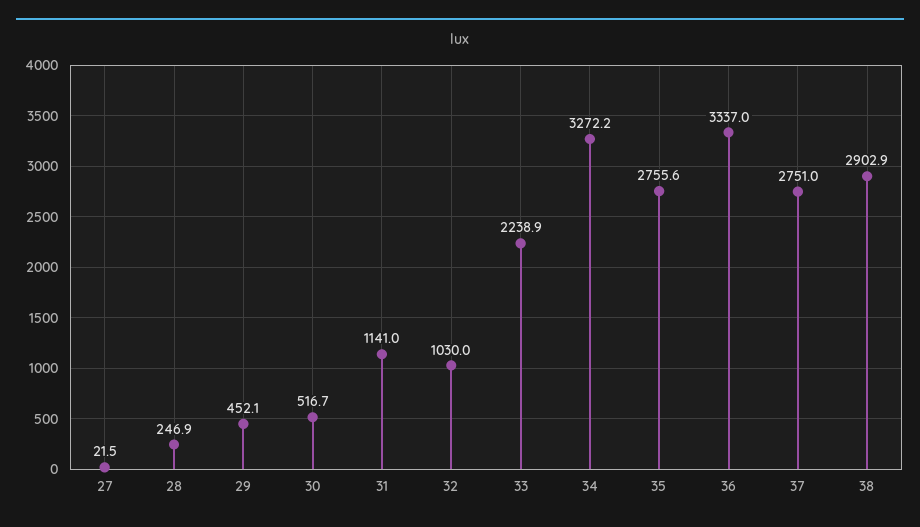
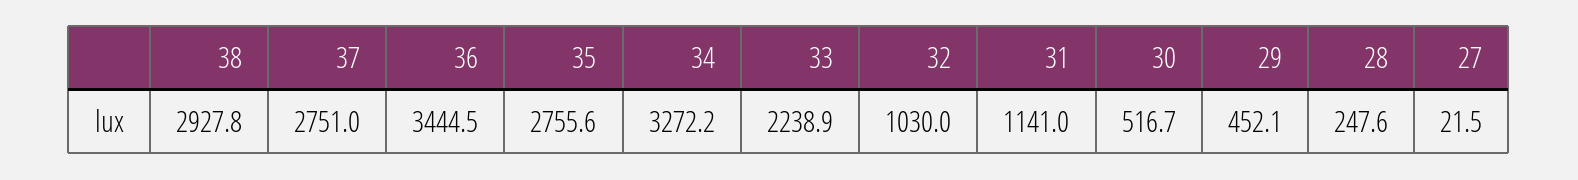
28: 246.9 -> 247.6
36: 3337 -> 3444.5
38: 2902.9 -> 2927.8

